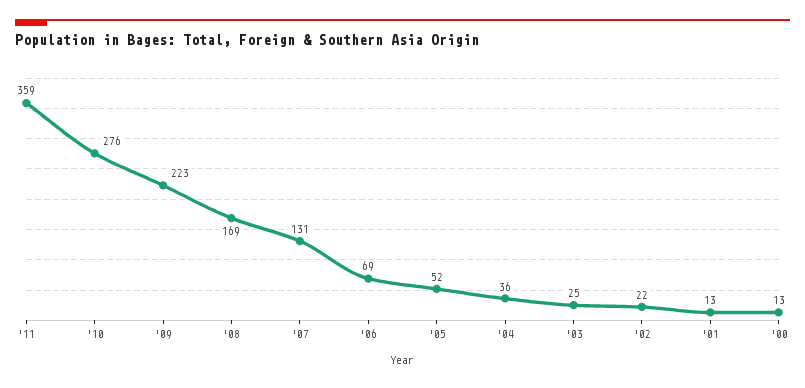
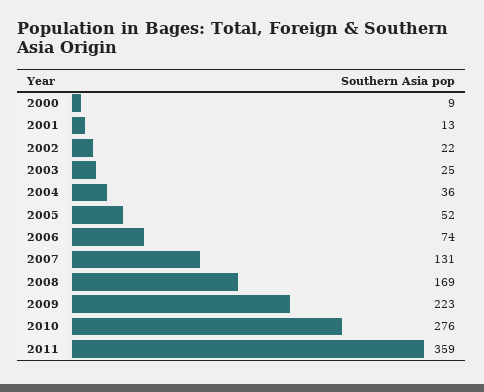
'06: 69 -> 74
'00: 13 -> 9

